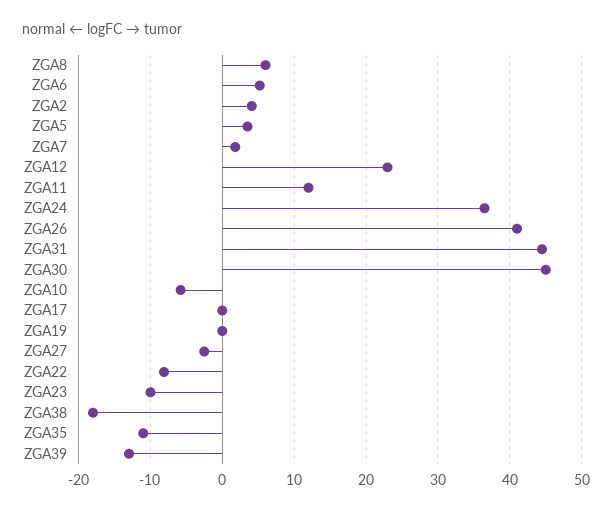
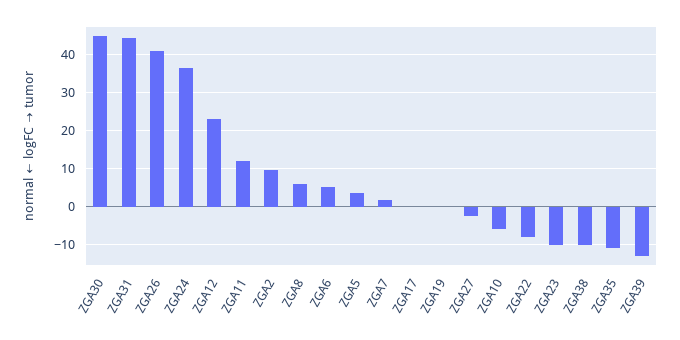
ZGA2: 4 -> 10
ZGA38: -18 -> -10

